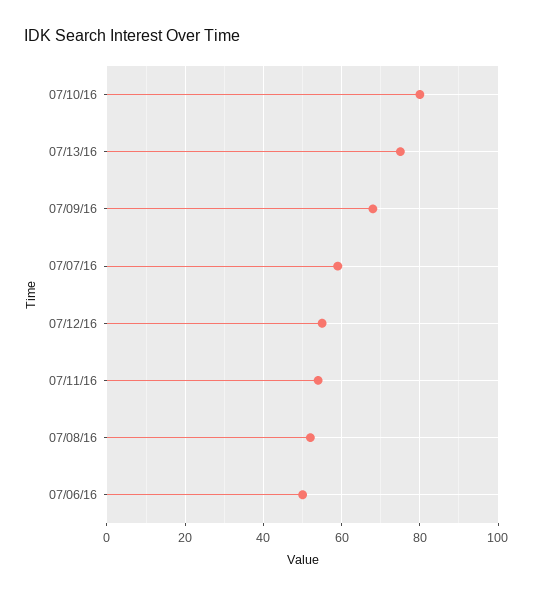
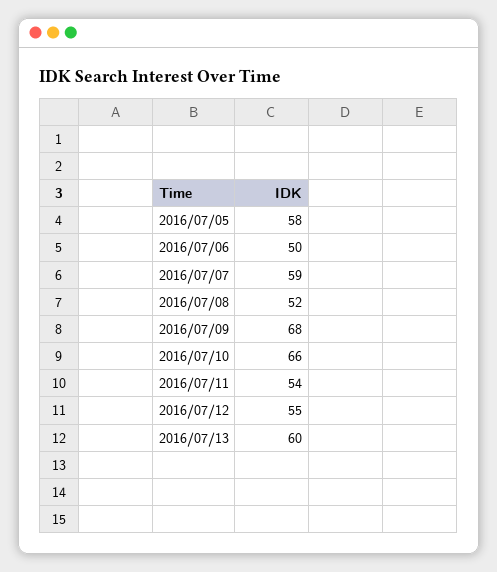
07/10/16: 80 -> 66
07/13/16: 75 -> 60
2016/07/05: none -> 58

